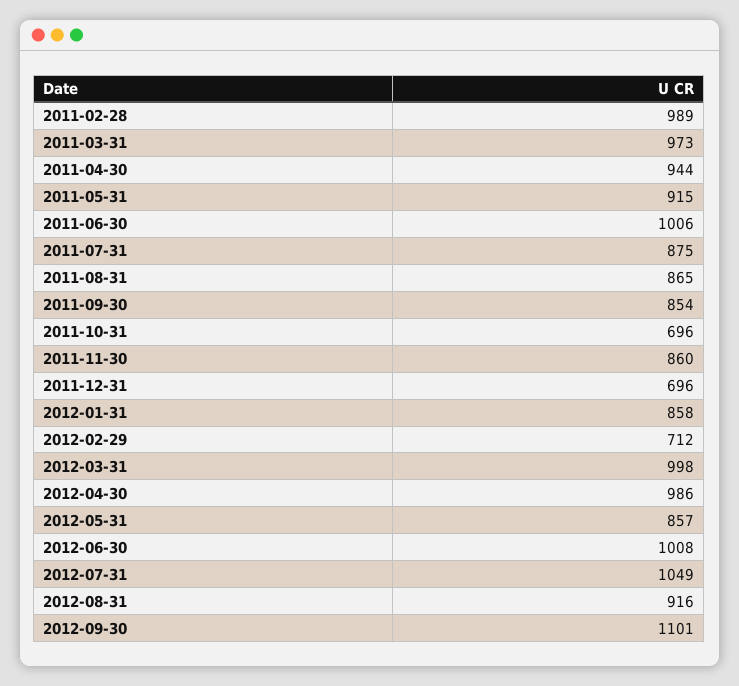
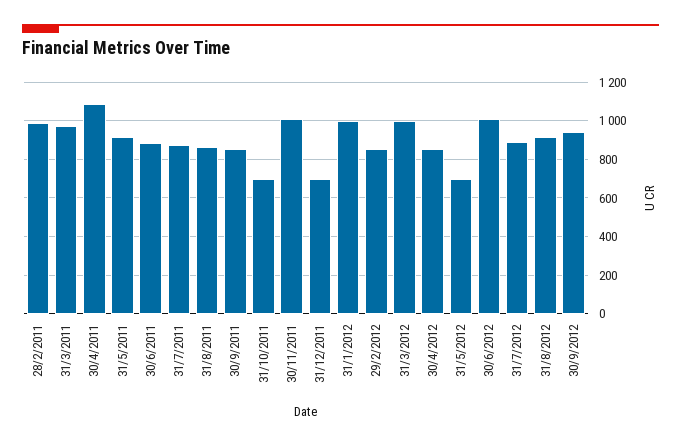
2011-04-30: 944 -> 1100
2011-06-30: 1006 -> 900
2011-11-30: 860 -> 1000
2012-01-31: 858 -> 1000
2012-02-29: 712 -> 850
2012-04-30: 986 -> 850
2012-05-31: 857 -> 700
2012-07-31: 1049 -> 900
2012-09-30: 1101 -> 950

